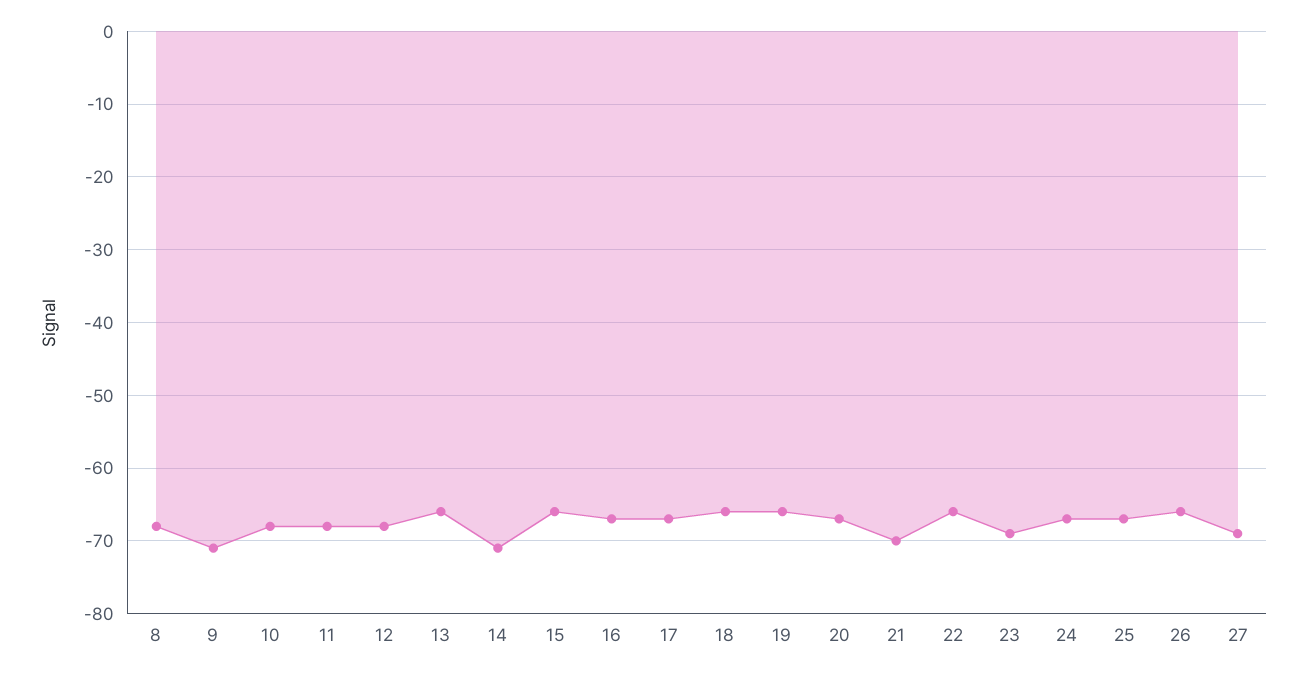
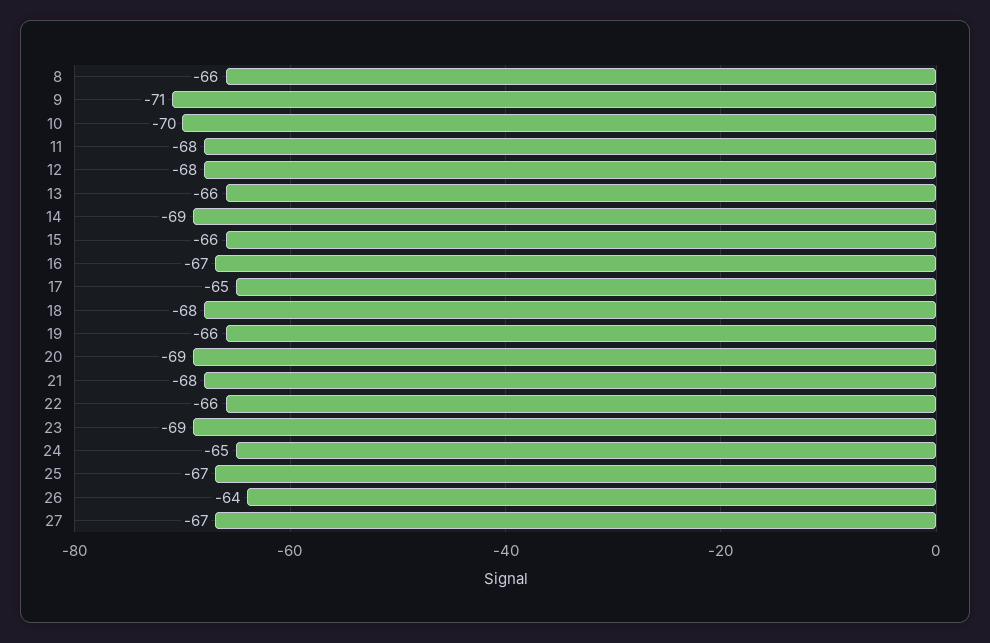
8: -68 -> -66
10: -68 -> -70
14: -71 -> -69
17: -67 -> -65
18: -66 -> -68
20: -67 -> -69
21: -70 -> -68
24: -67 -> -65
26: -66 -> -64
27: -69 -> -67

